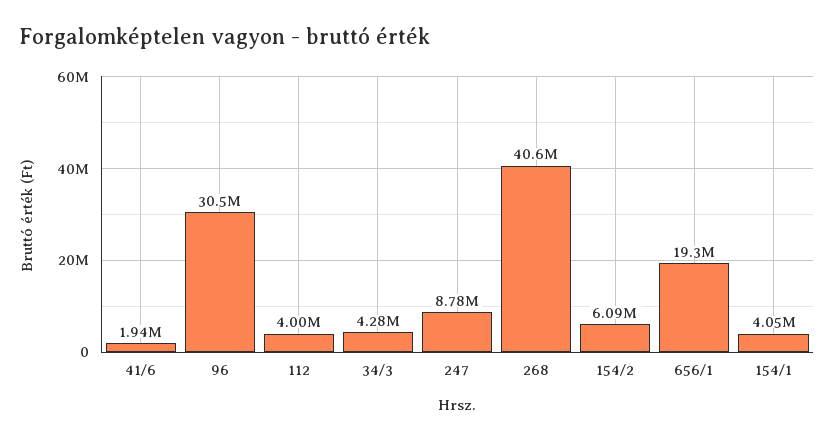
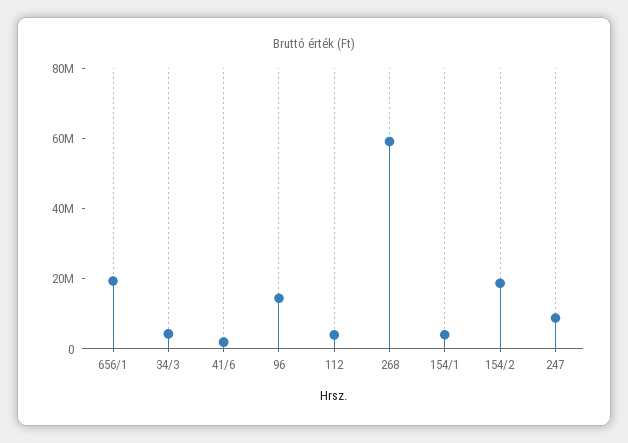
96: 30500000 -> 15000000
268: 40600000 -> 60000000
154/2: 6090000 -> 20000000

